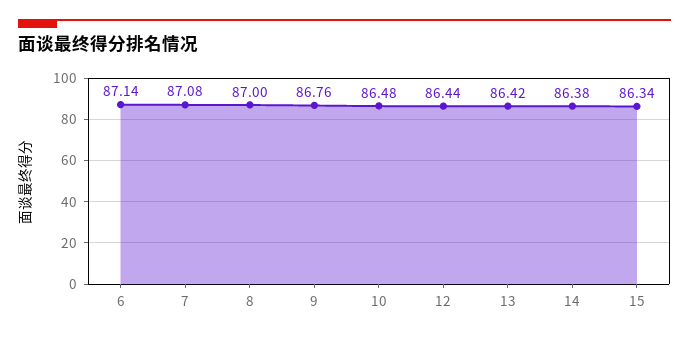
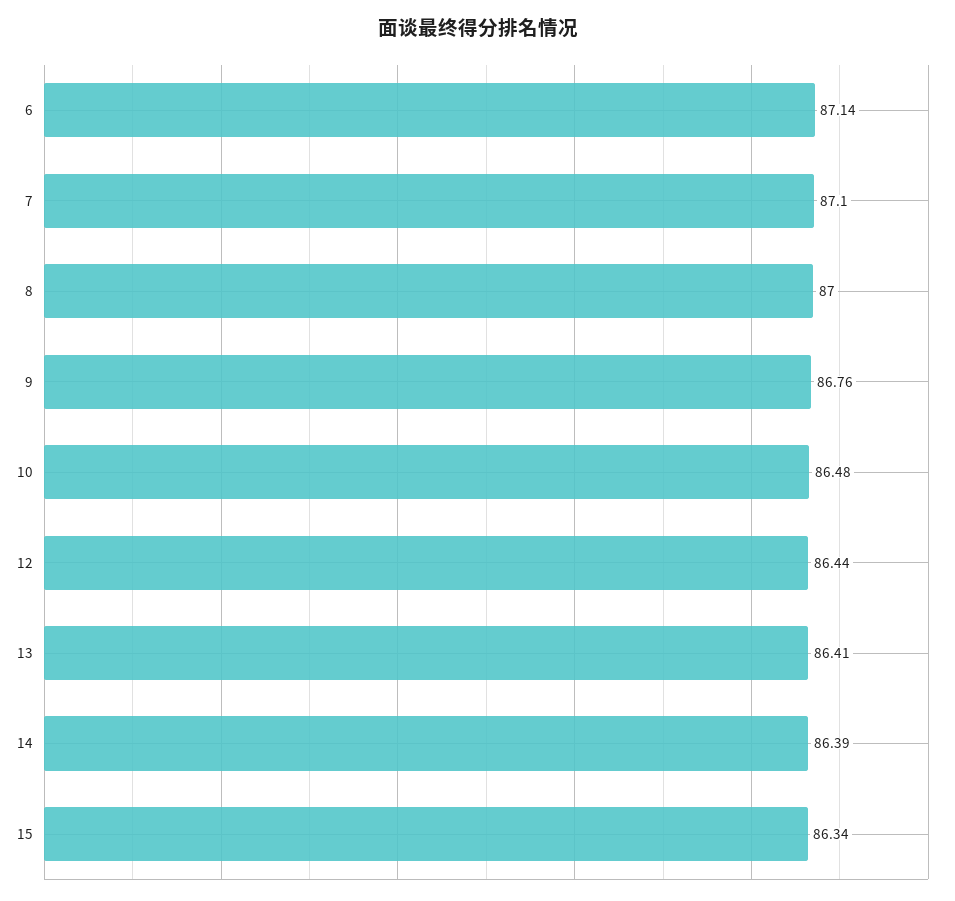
7: 87.08 -> 87.1
13: 86.42 -> 86.41
14: 86.38 -> 86.39

